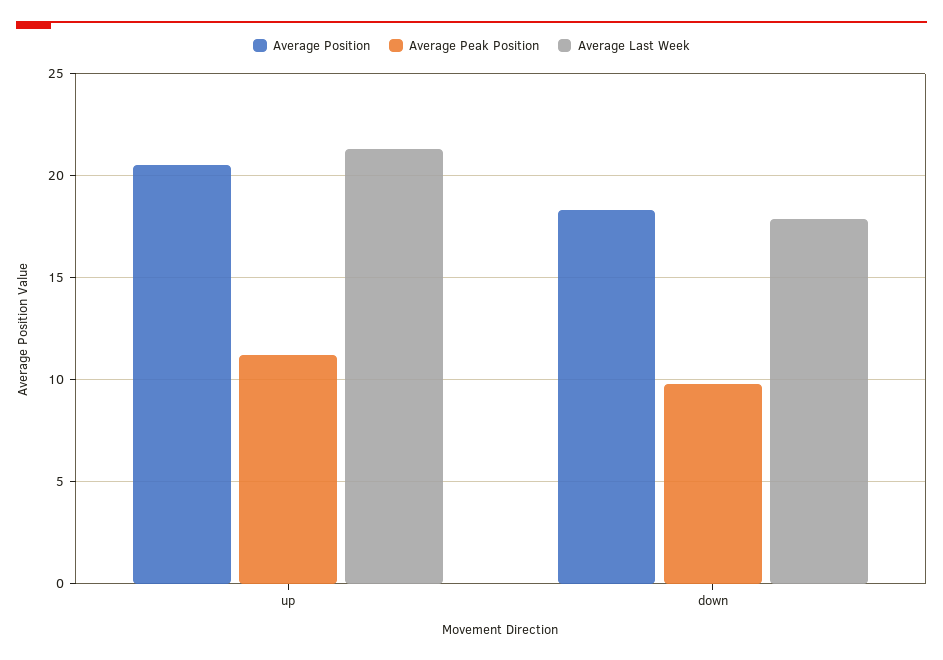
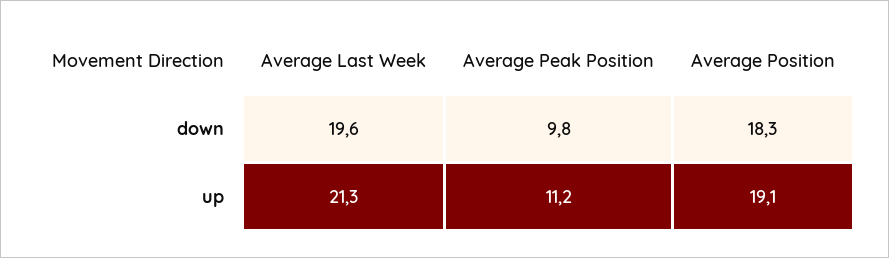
Average Position, up: 20.5 -> 19.1
Average Last Week, down: 18 -> 19.6

